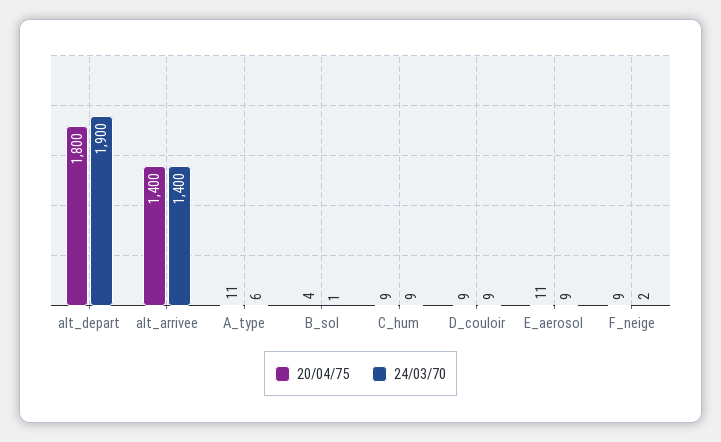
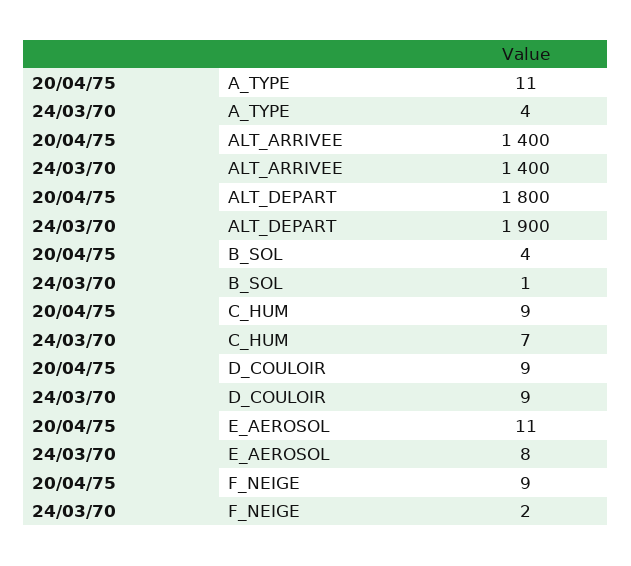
24/03/70, A_type: 6 -> 4
24/03/70, C_hum: 9 -> 7
24/03/70, E_aerosol: 9 -> 8

